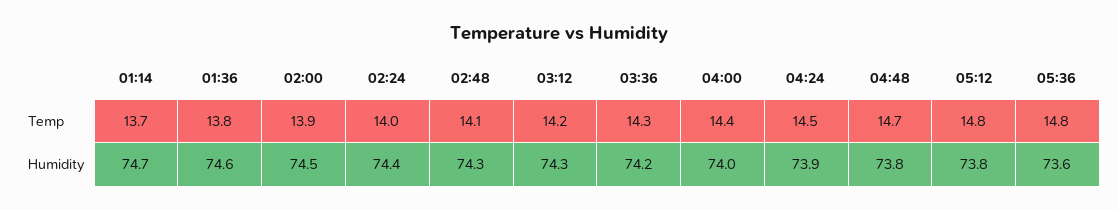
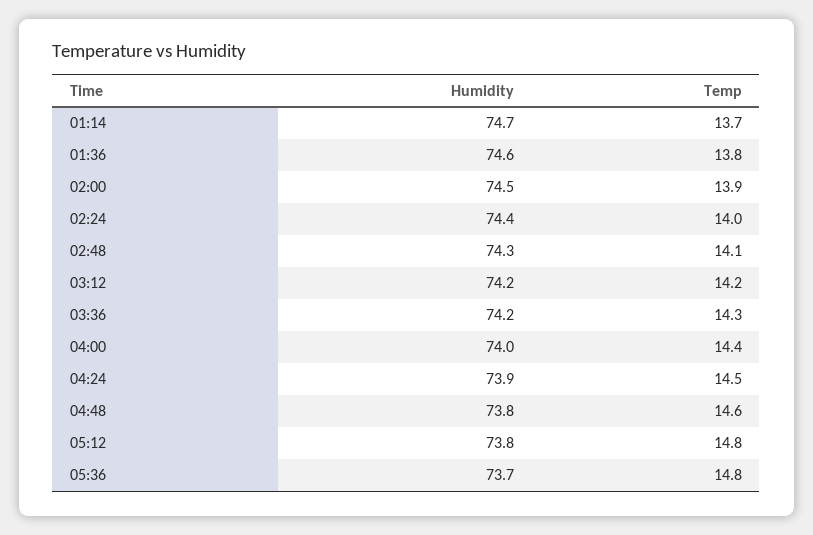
04:48, Temp: 14.7 -> 14.6
03:12, Humidity: 74.3 -> 74.2
05:36, Humidity: 73.6 -> 73.7

